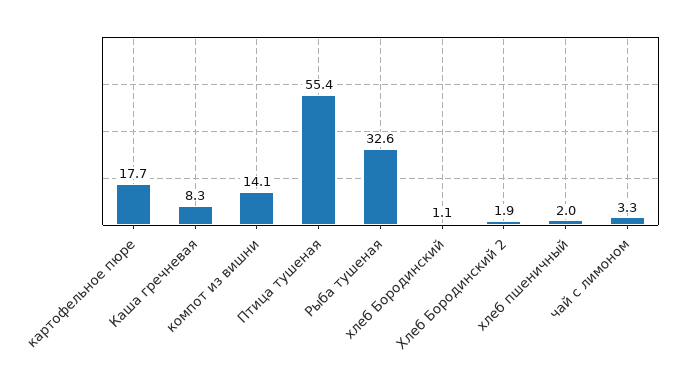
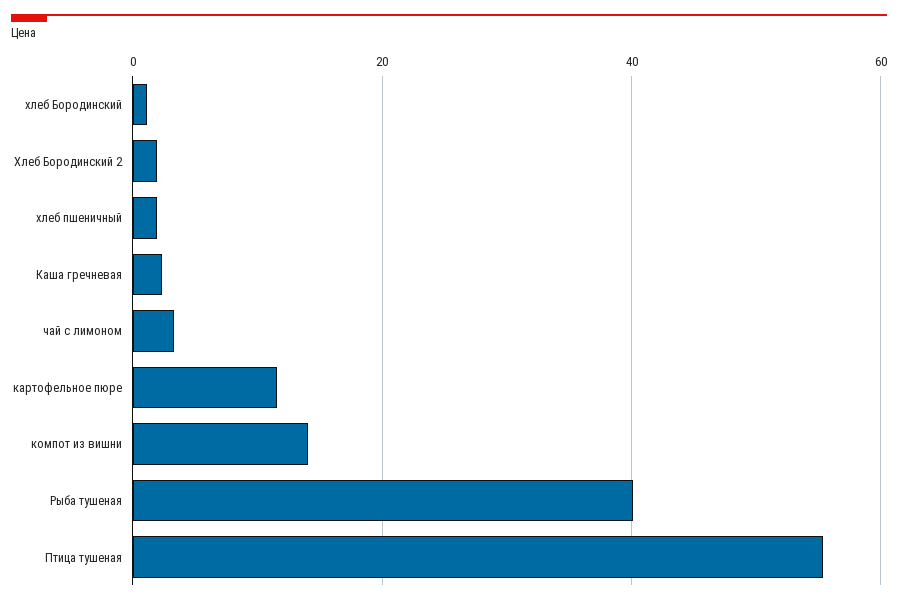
картофельное пюре: 17.7 -> 12
Каша гречневая: 8.3 -> 2
Рыба тушеная: 32.6 -> 40

